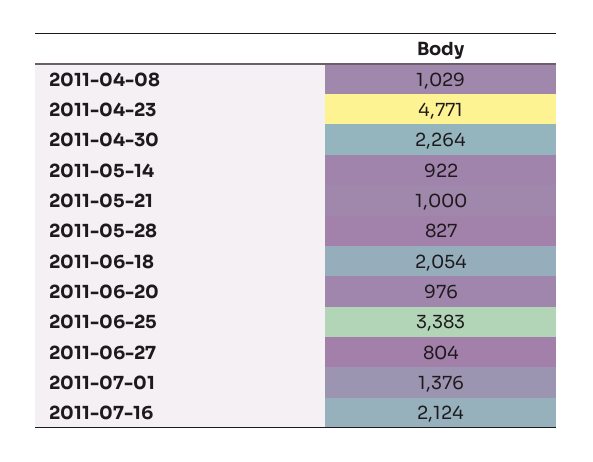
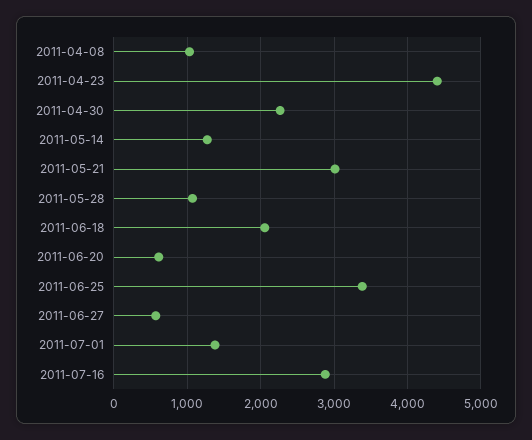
2011-04-23: 4771 -> 4400
2011-05-14: 922 -> 1300
2011-05-21: 1000 -> 3000
2011-05-28: 827 -> 1100
2011-06-20: 976 -> 600
2011-06-27: 804 -> 600
2011-07-16: 2124 -> 2900

